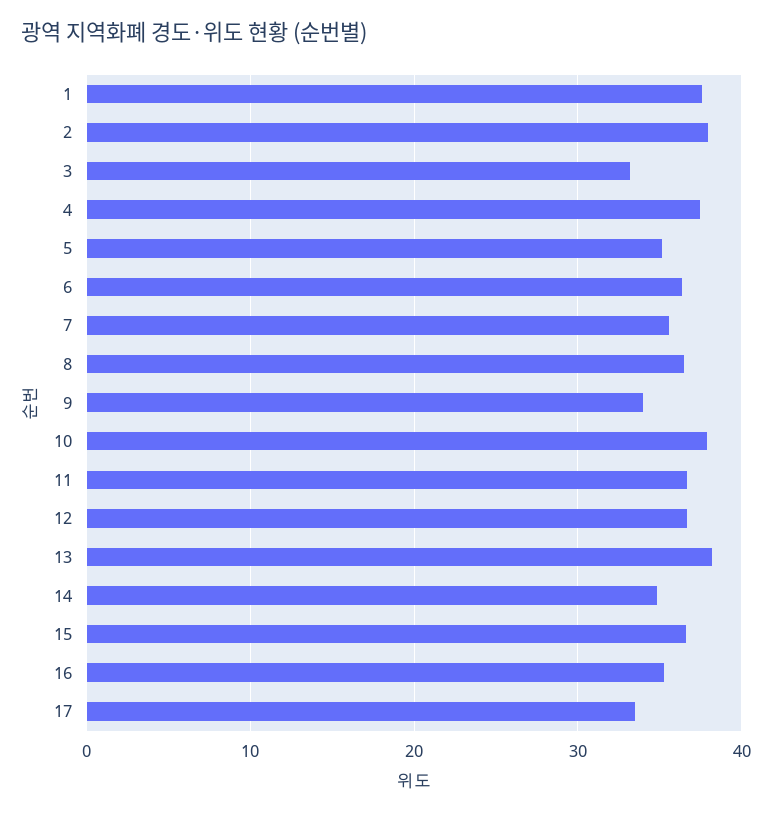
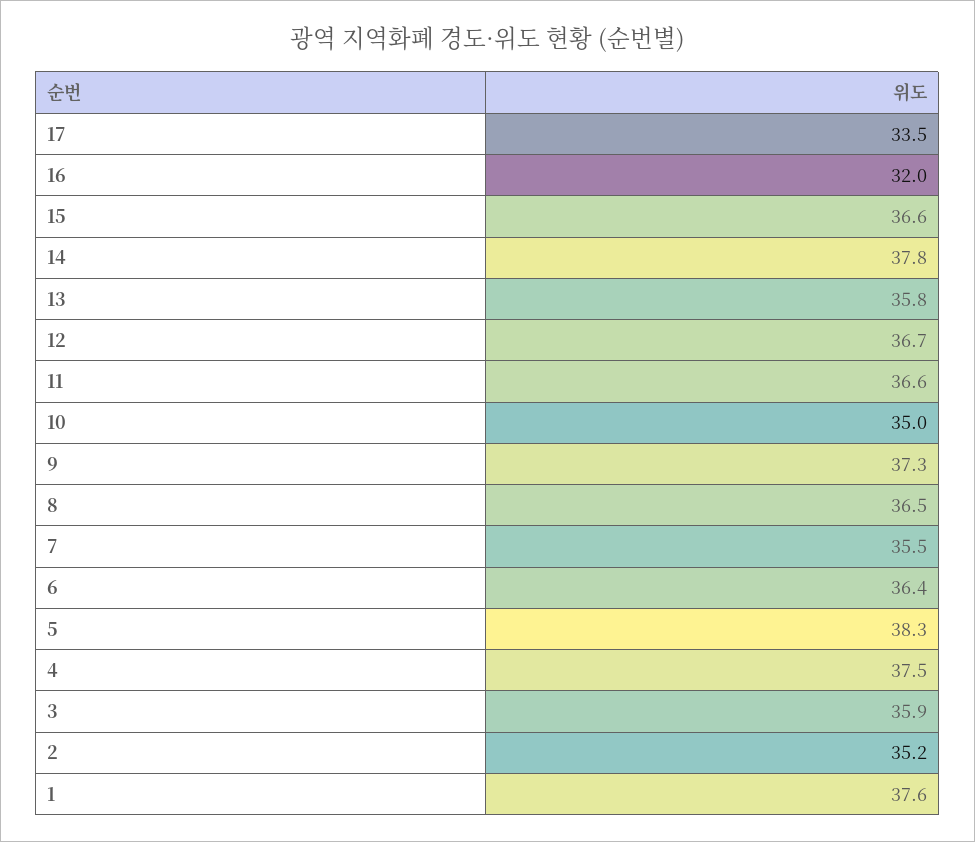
2: 38 -> 35.2
3: 33 -> 35.9
5: 35 -> 38.3
9: 34 -> 37.3
10: 38 -> 35
13: 38 -> 35.8
14: 35 -> 37.8
16: 35 -> 32

